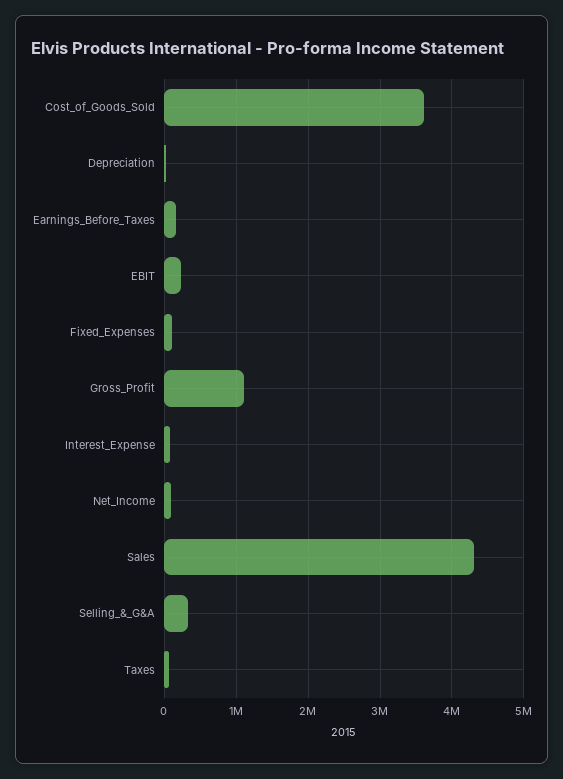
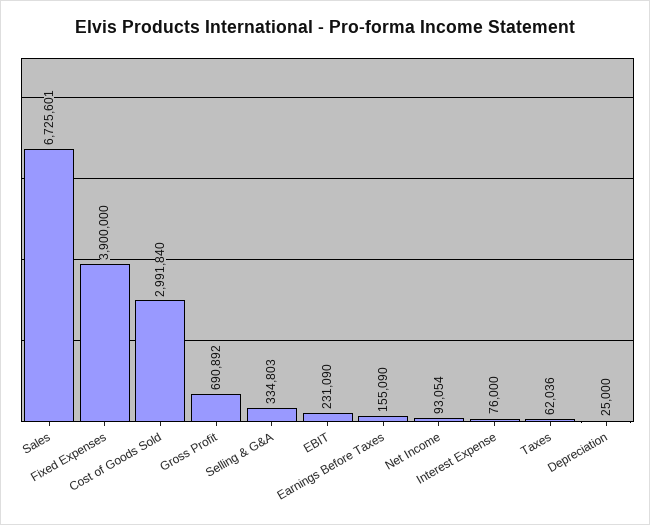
Cost_of_Goods_Sold: 3600000 -> 2991840
Fixed_Expenses: 100000 -> 3900000
Gross_Profit: 1100000 -> 690892
Sales: 4300000 -> 6725601

